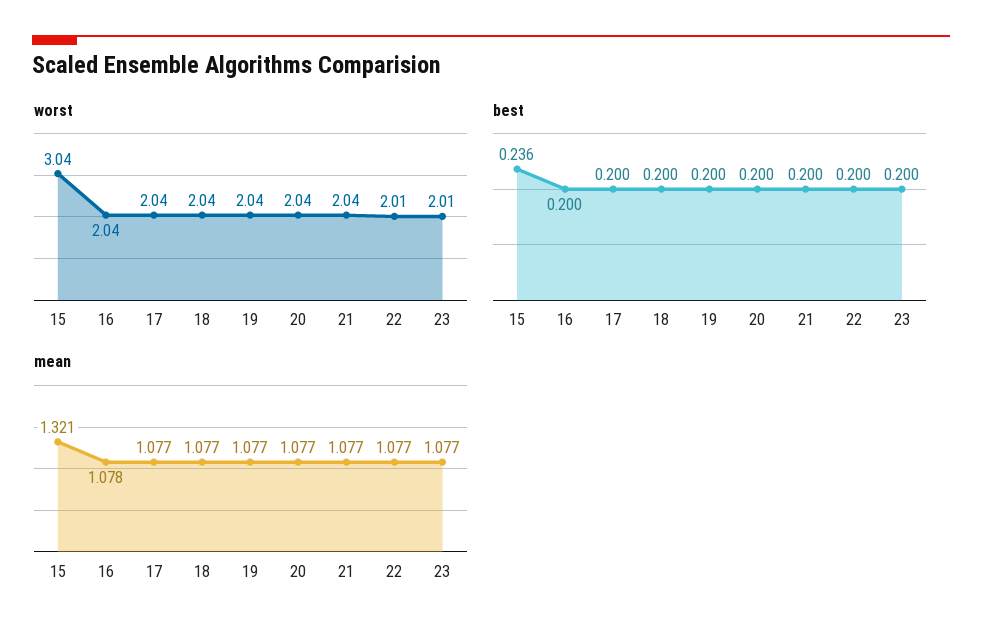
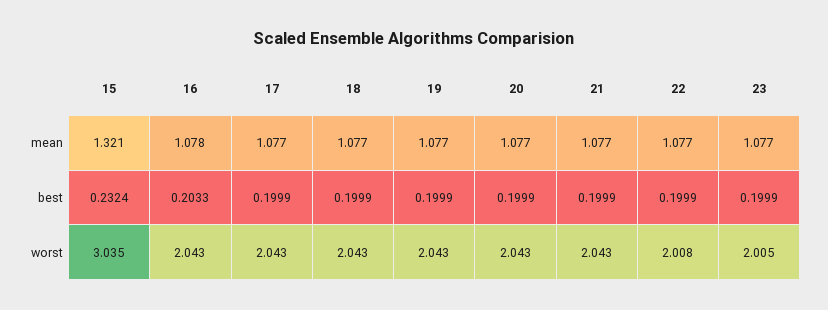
best, 15: 0.236 -> 0.2324
best, 16: 0.2 -> 0.2033

